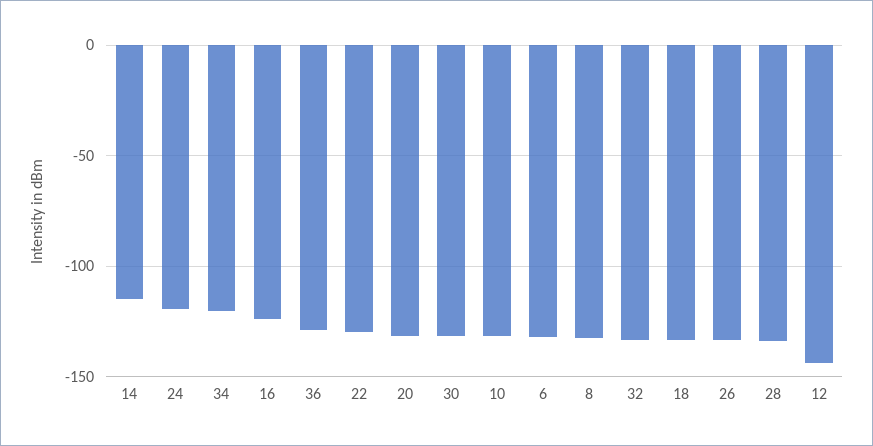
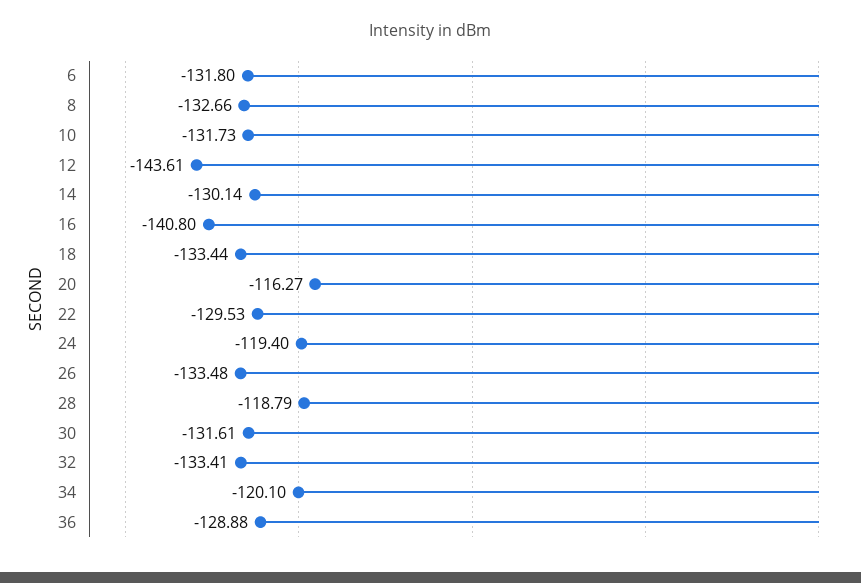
14: -115 -> -130.14
16: -125 -> -140.8
20: -130 -> -116.27
28: -135 -> -118.79

